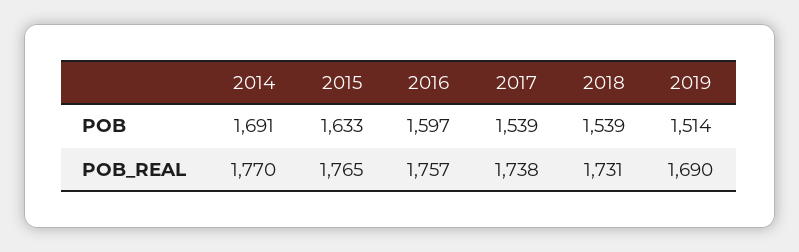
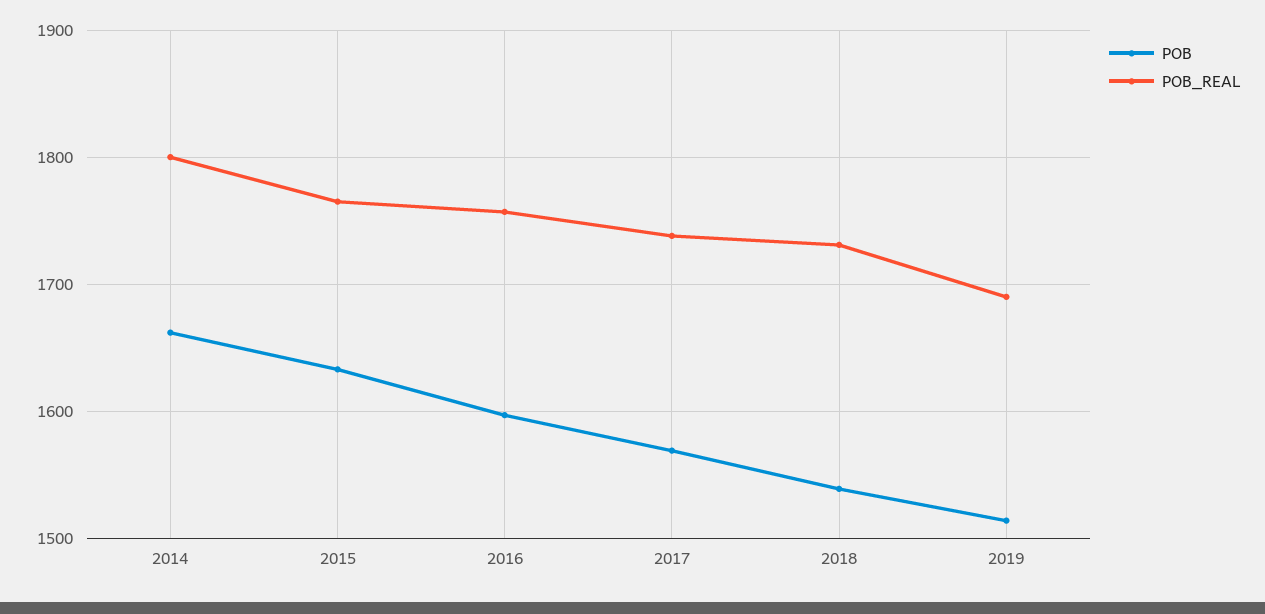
POB, 2014: 1691 -> 1660
POB, 2017: 1539 -> 1570
POB_REAL, 2014: 1770 -> 1800

